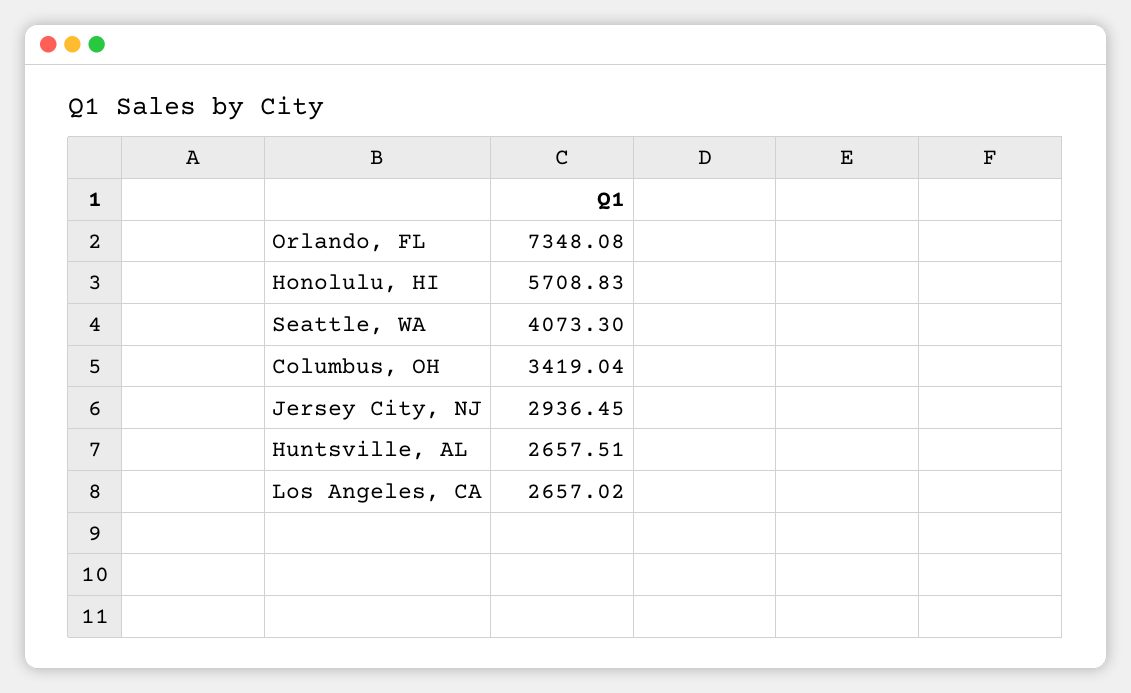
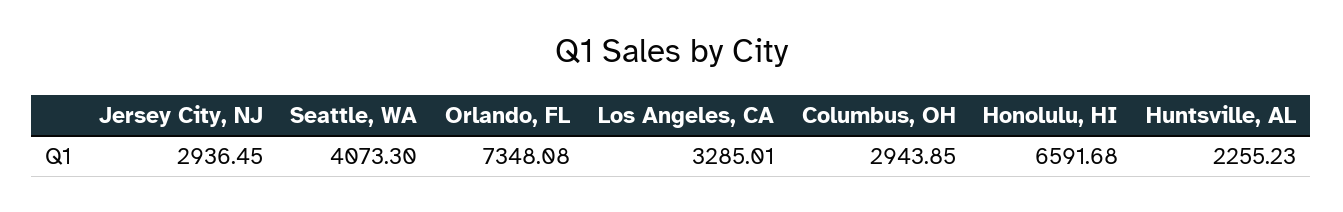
Honolulu, HI: 5708.83 -> 6591.68
Columbus, OH: 3419.04 -> 2943.85
Huntsville, AL: 2657.51 -> 2255.23
Los Angeles, CA: 2657.02 -> 3285.01

